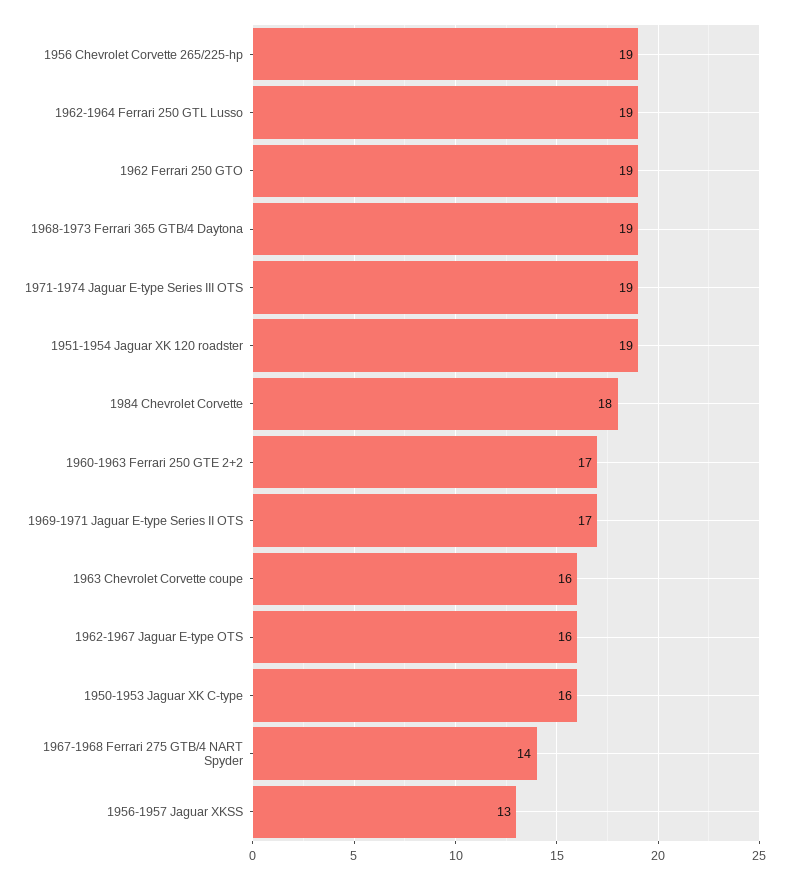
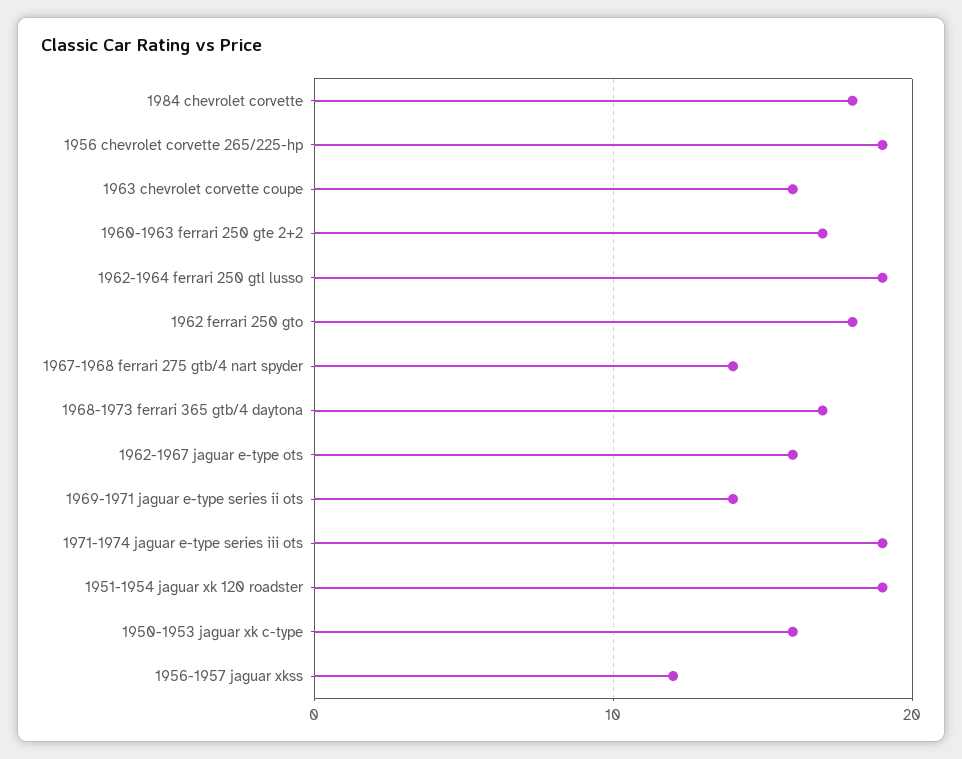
1962 Ferrari 250 GTO: 19 -> 18
1968-1973 Ferrari 365 GTB/4 Daytona: 19 -> 17
1969-1971 Jaguar E-type Series II OTS: 17 -> 14
1956-1957 Jaguar XKSS: 13 -> 12

